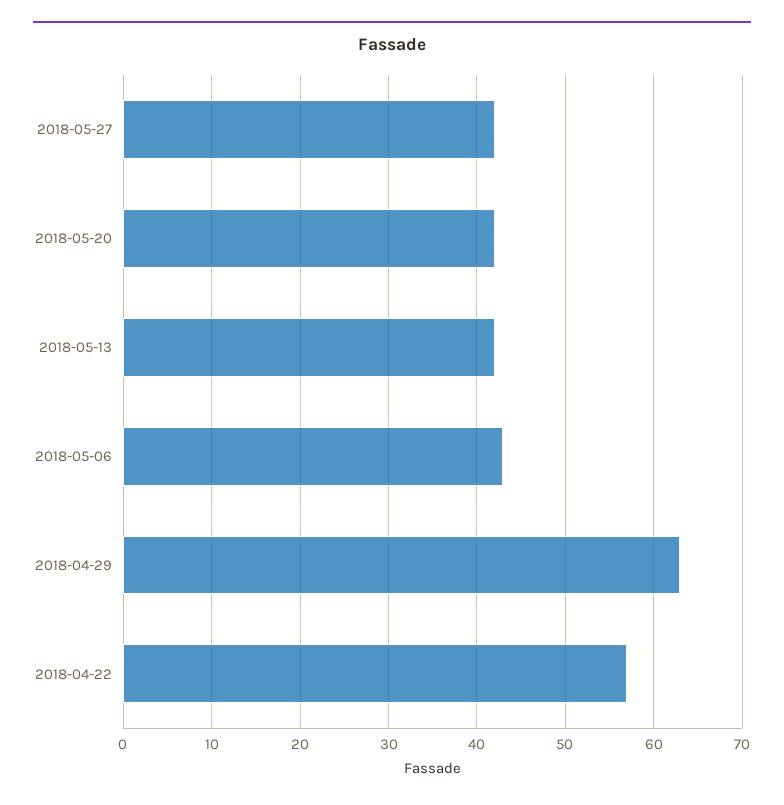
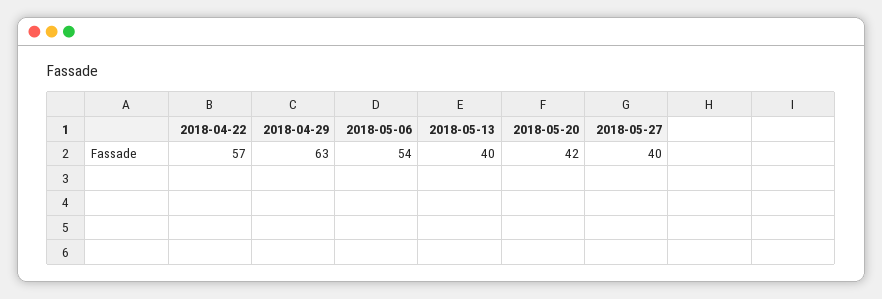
2018-05-27: 42 -> 40
2018-05-13: 42 -> 40
2018-05-06: 43 -> 54

